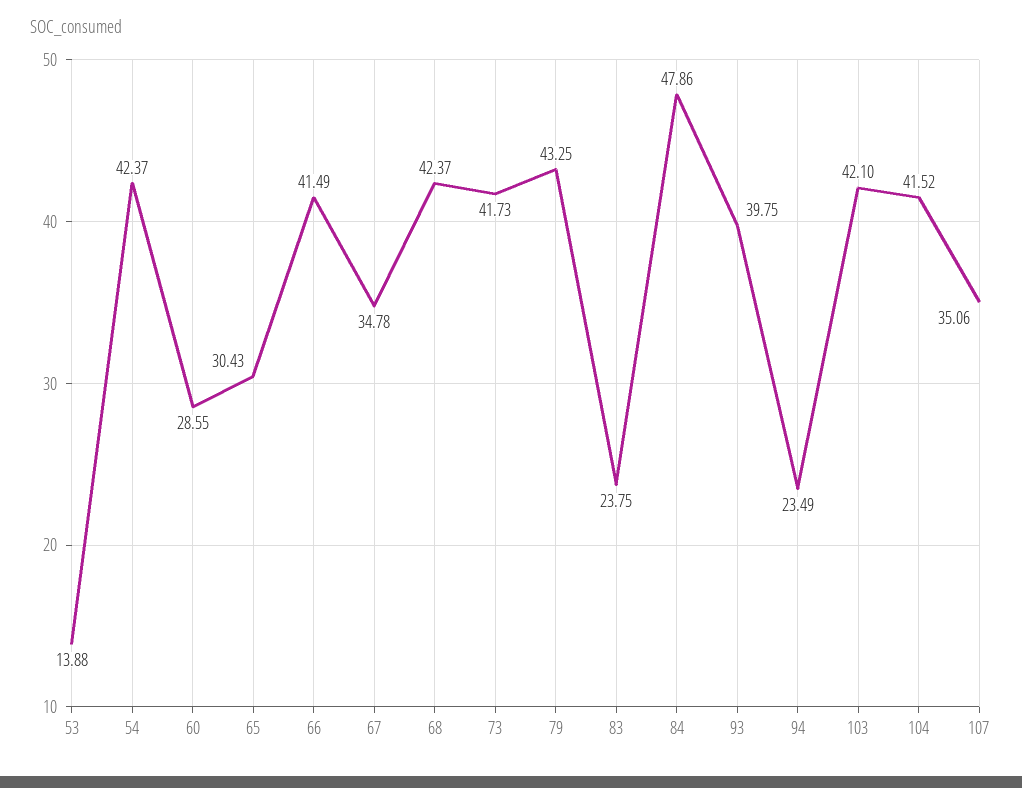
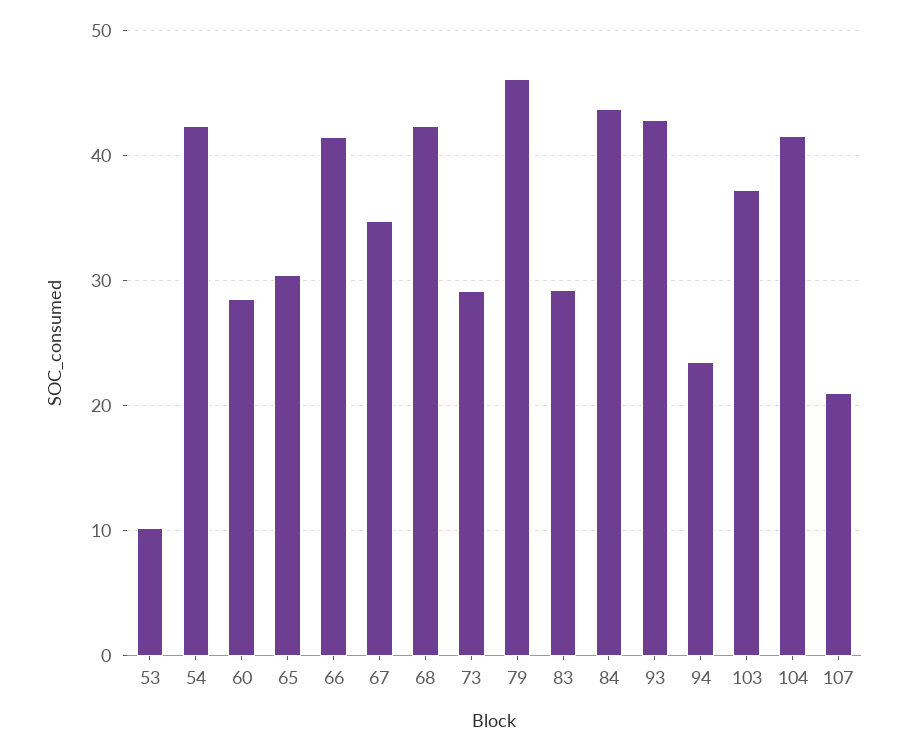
53: 13.88 -> 10
73: 41.73 -> 29
79: 43.25 -> 46
83: 23.75 -> 29
84: 47.86 -> 44
93: 39.75 -> 43
103: 42.1 -> 37
107: 35.06 -> 21

